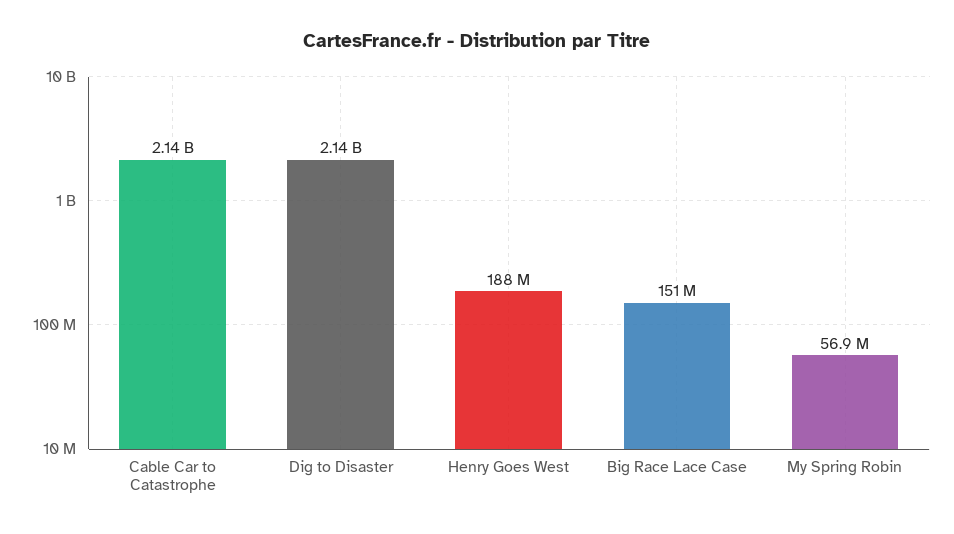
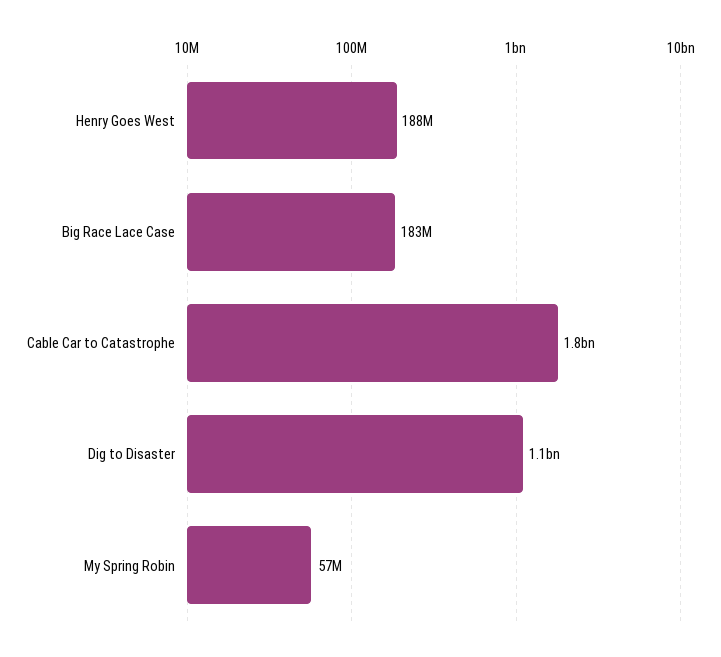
Cable Car to Catastrophe: 2140000000 -> 1800000000
Dig to Disaster: 2140000000 -> 1100000000
Big Race Lace Case: 151000000 -> 183000000

